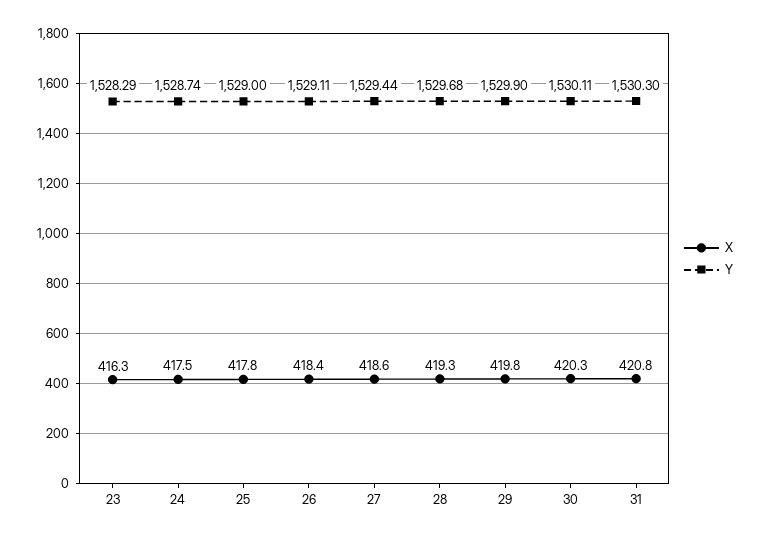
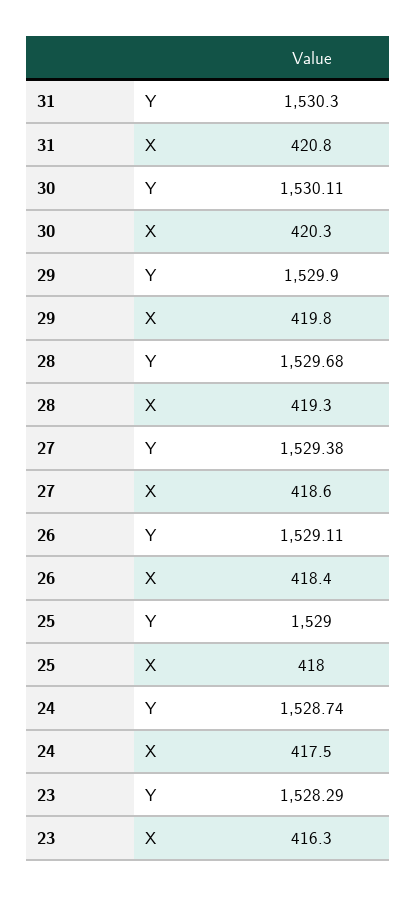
X, 25: 417.8 -> 418
Y, 27: 1529.44 -> 1529.38

